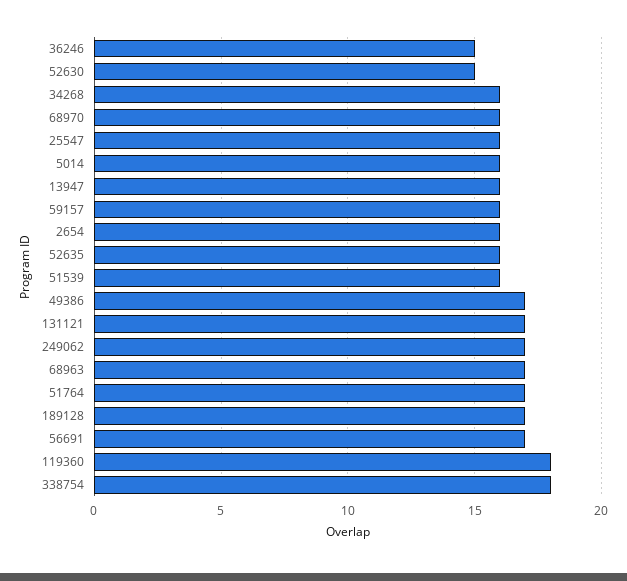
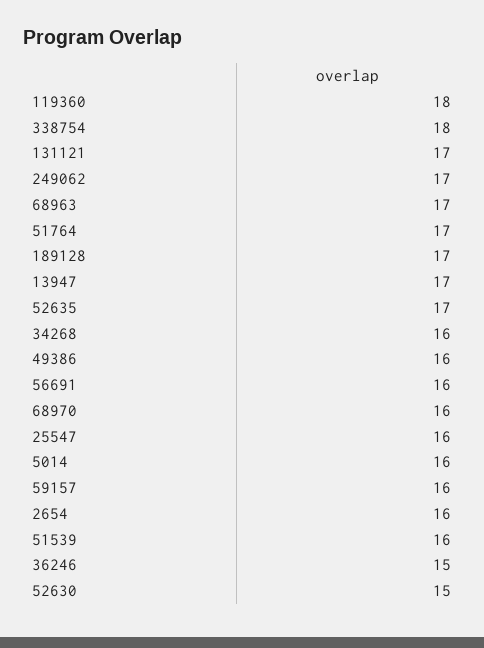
13947: 16 -> 17
52635: 16 -> 17
49386: 17 -> 16
56691: 17 -> 16

